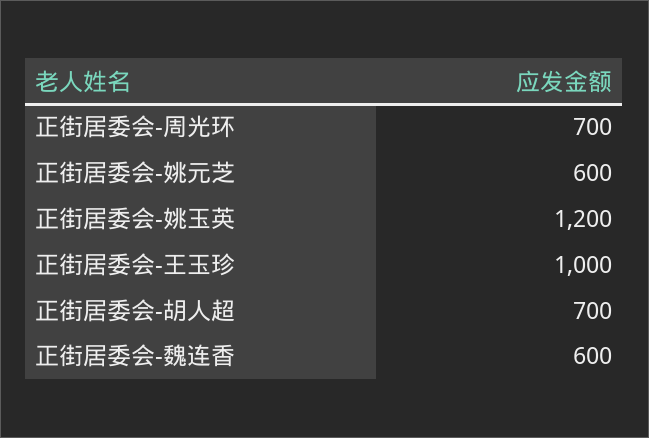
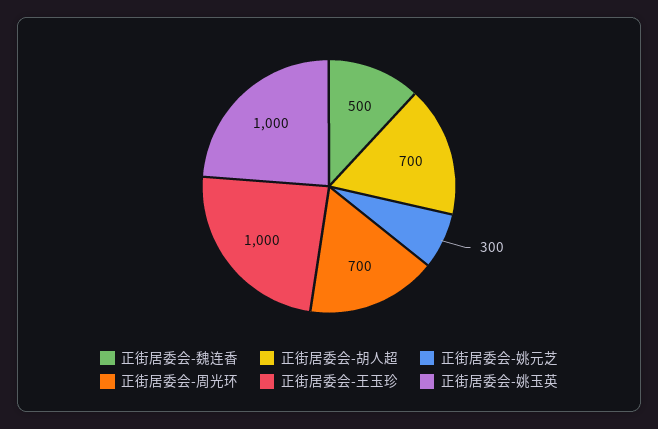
正街居委会-姚元芝: 600 -> 300
正街居委会-姚玉英: 1200 -> 1000
正街居委会-魏连香: 600 -> 500

